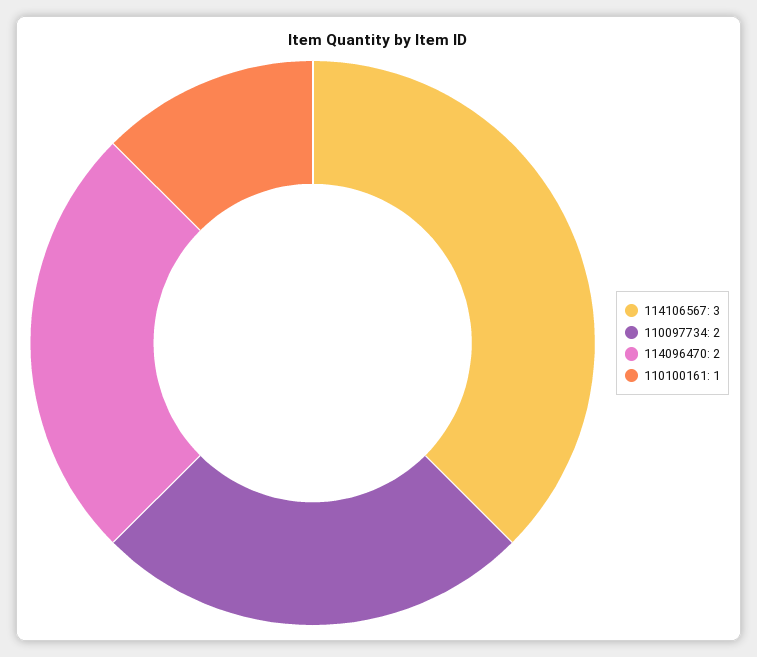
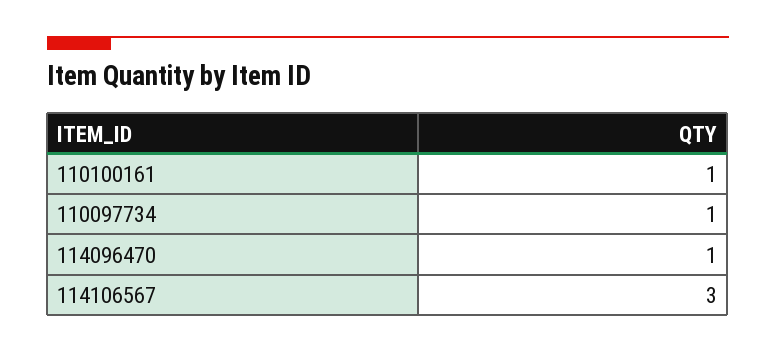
110097734: 2 -> 1
114096470: 2 -> 1

